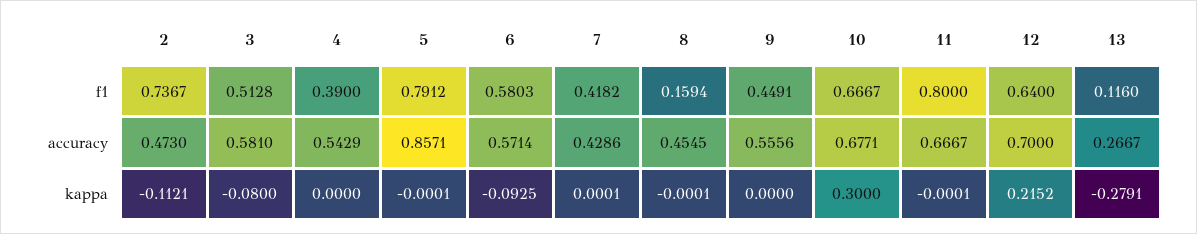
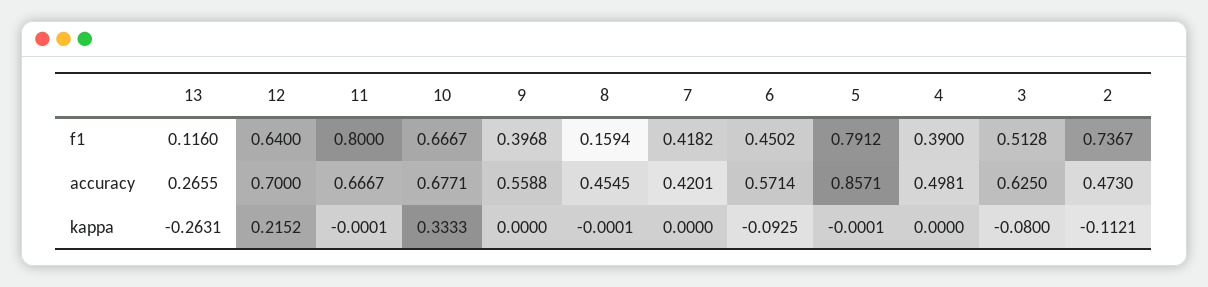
6, f1: 0.5803 -> 0.4502
9, f1: 0.4491 -> 0.3968
3, accuracy: 0.581 -> 0.625
4, accuracy: 0.5429 -> 0.4981
7, accuracy: 0.4286 -> 0.4201
9, accuracy: 0.5556 -> 0.5588
13, accuracy: 0.2667 -> 0.2655
7, kappa: 0.0001 -> 0
10, kappa: 0.3 -> 0.3333
13, kappa: -0.2791 -> -0.2631

